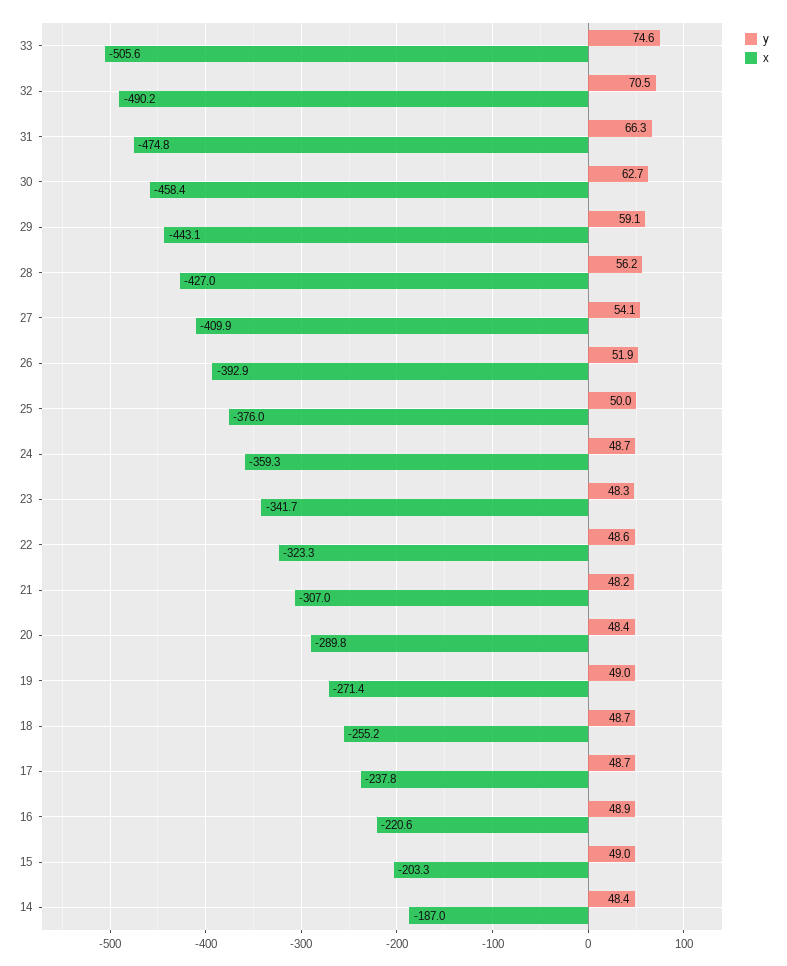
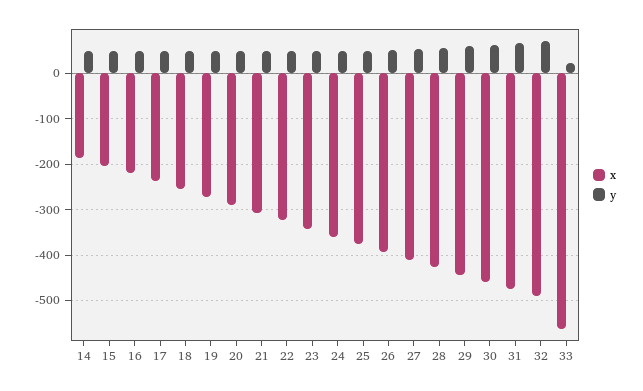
y, 33: 74.6 -> 20
x, 33: -505.6 -> -560

